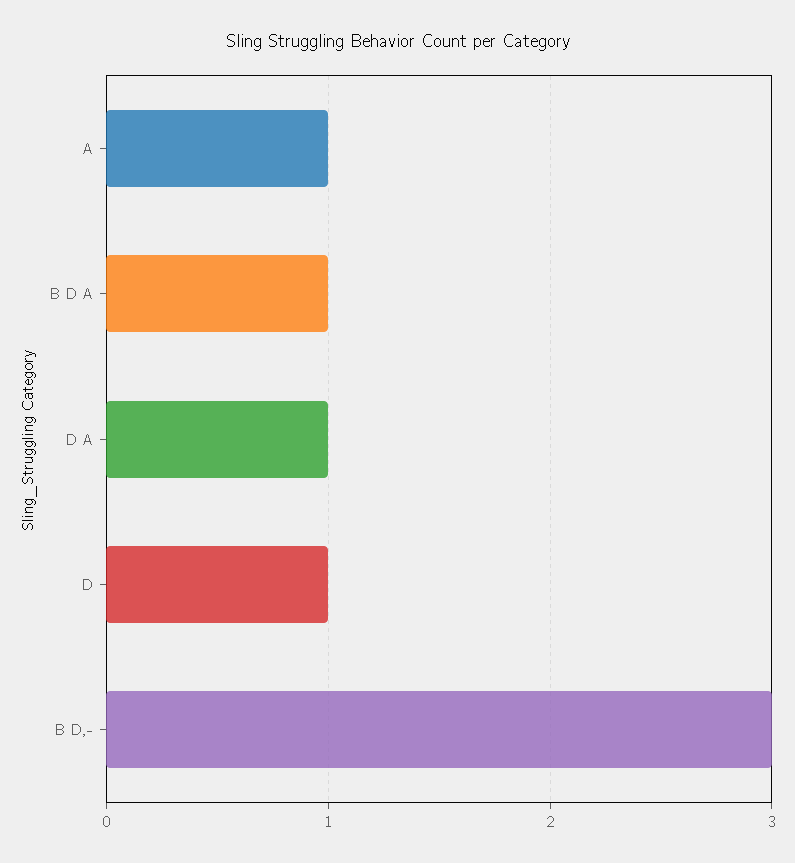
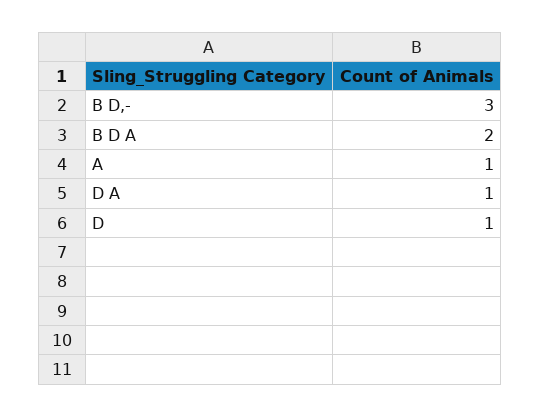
B D A: 1 -> 2

